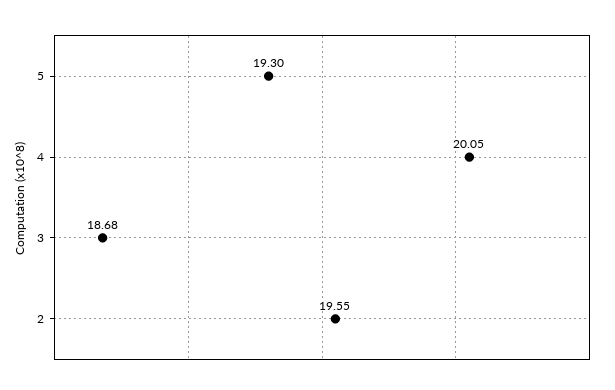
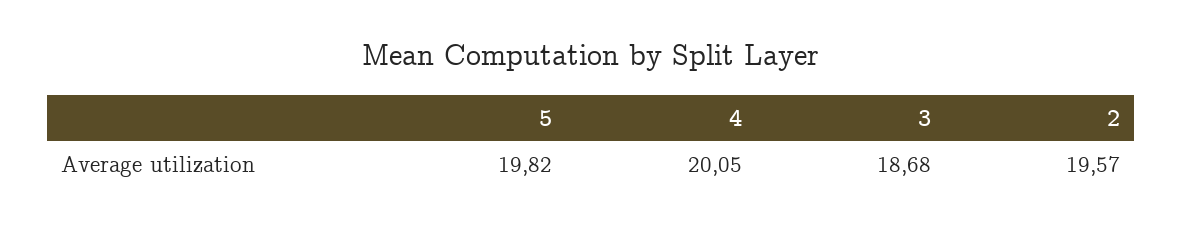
5: 19.3 -> 19.82
2: 19.55 -> 19.57

